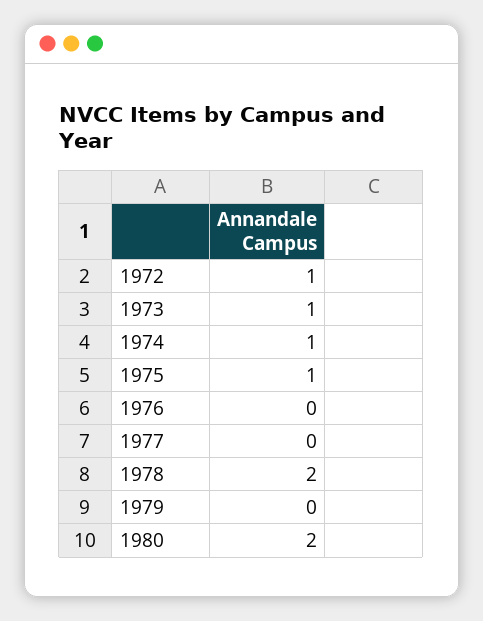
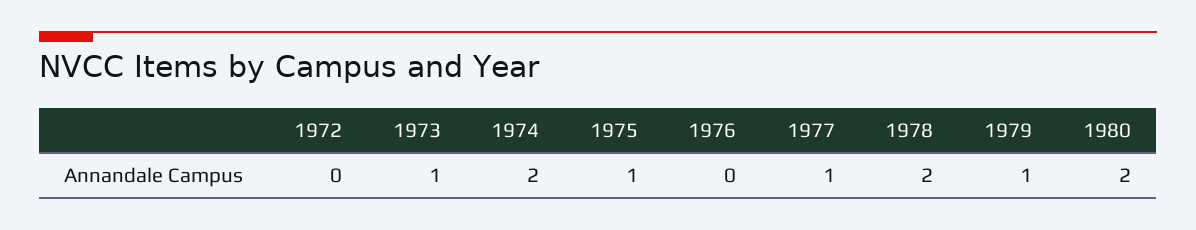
1972: 1 -> 0
1974: 1 -> 2
1977: 0 -> 1
1979: 0 -> 1

